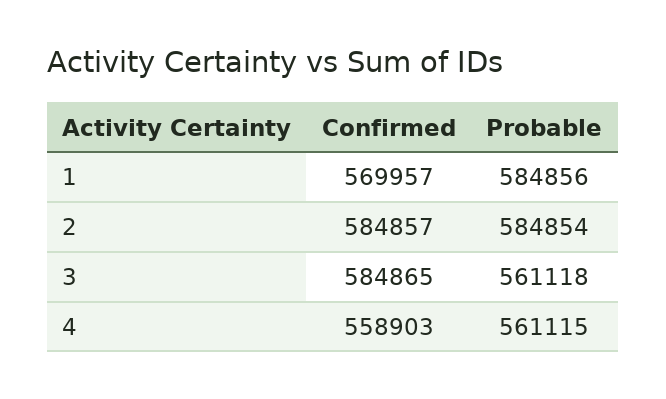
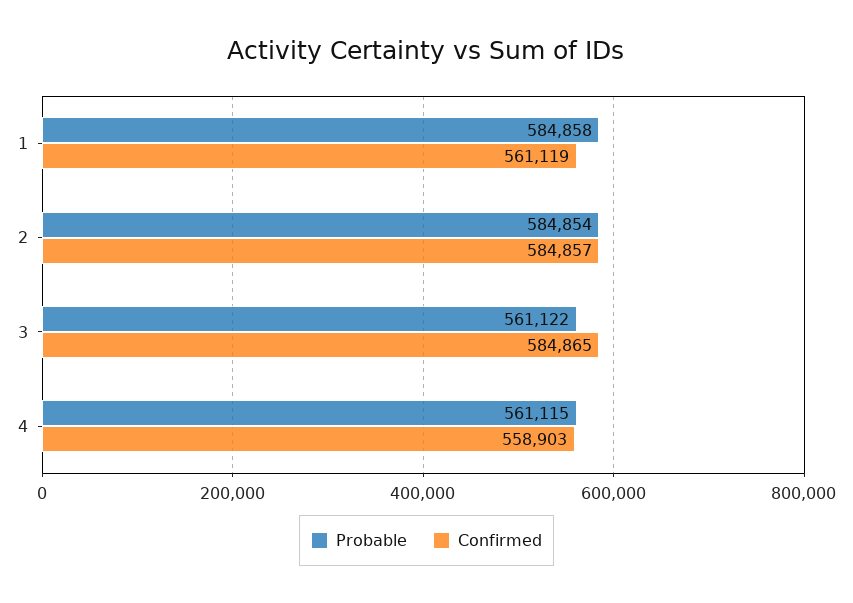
Confirmed, 1: 569957 -> 561119
Probable, 1: 584856 -> 584858
Probable, 3: 561118 -> 561122

